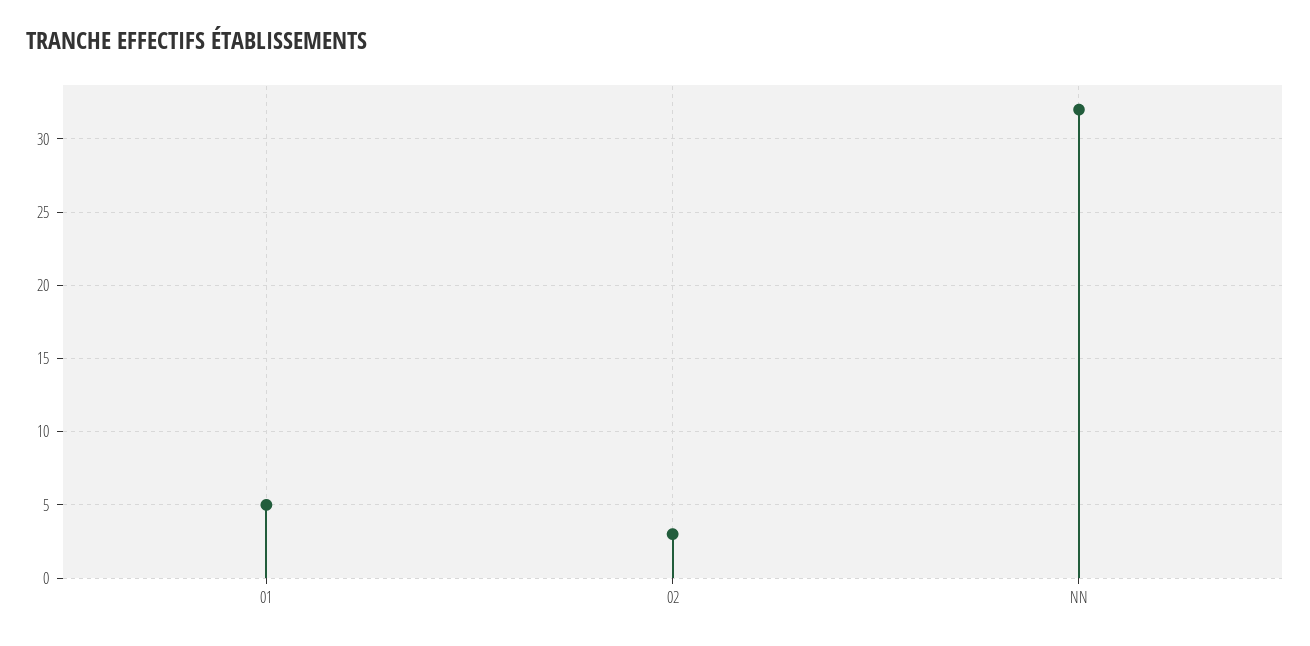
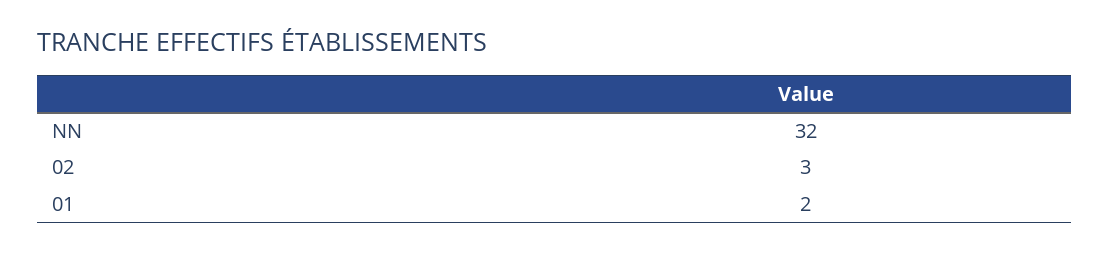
01: 5 -> 2

